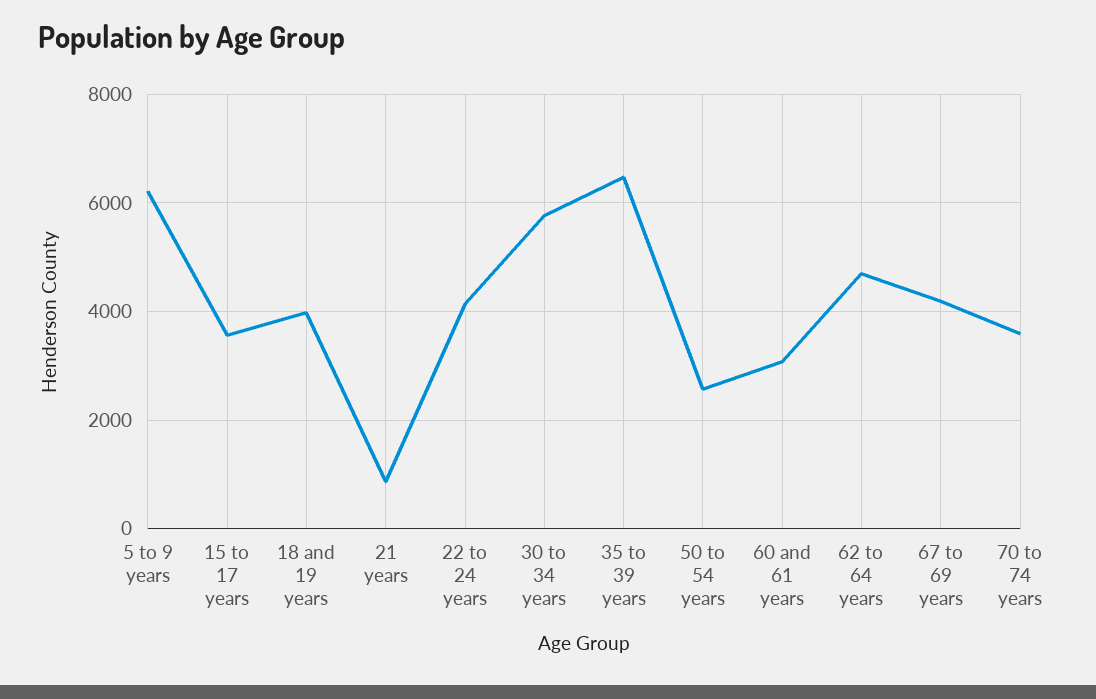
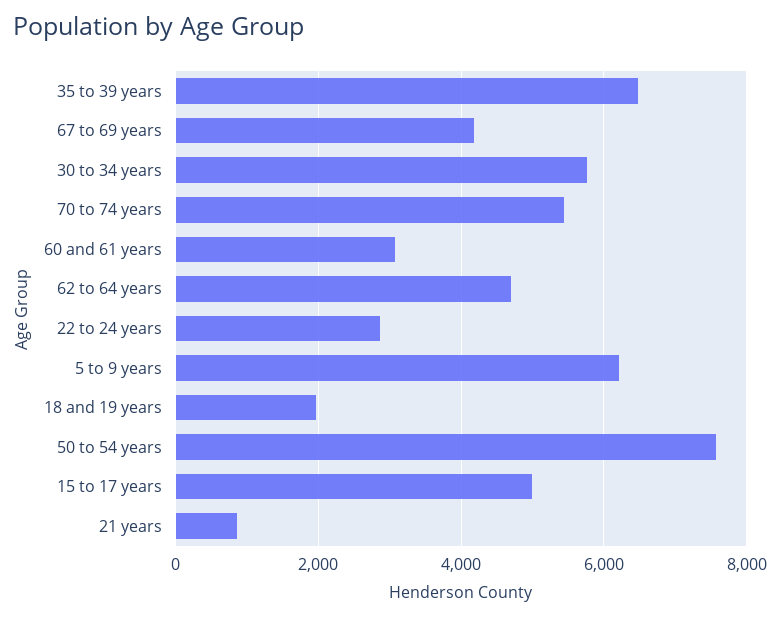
15 to 17 years: 3600 -> 5000
18 and 19 years: 4000 -> 2000
22 to 24 years: 4200 -> 2800
50 to 54 years: 2600 -> 7600
70 to 74 years: 3600 -> 5400

